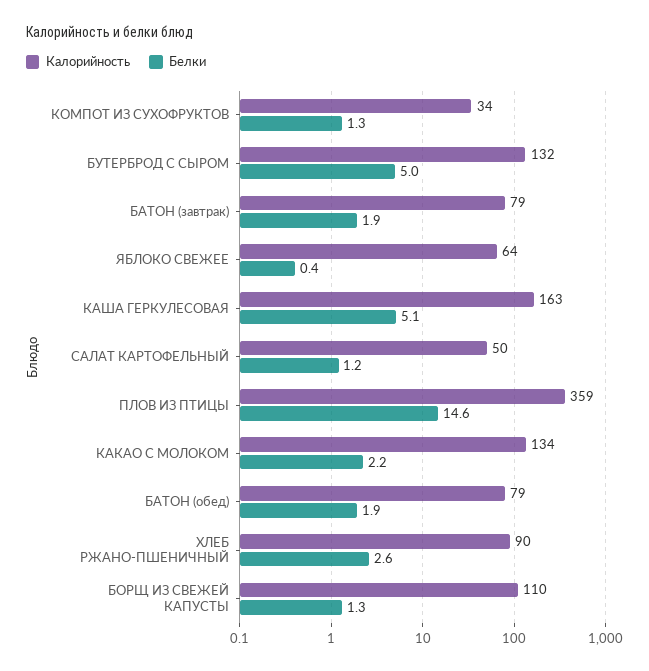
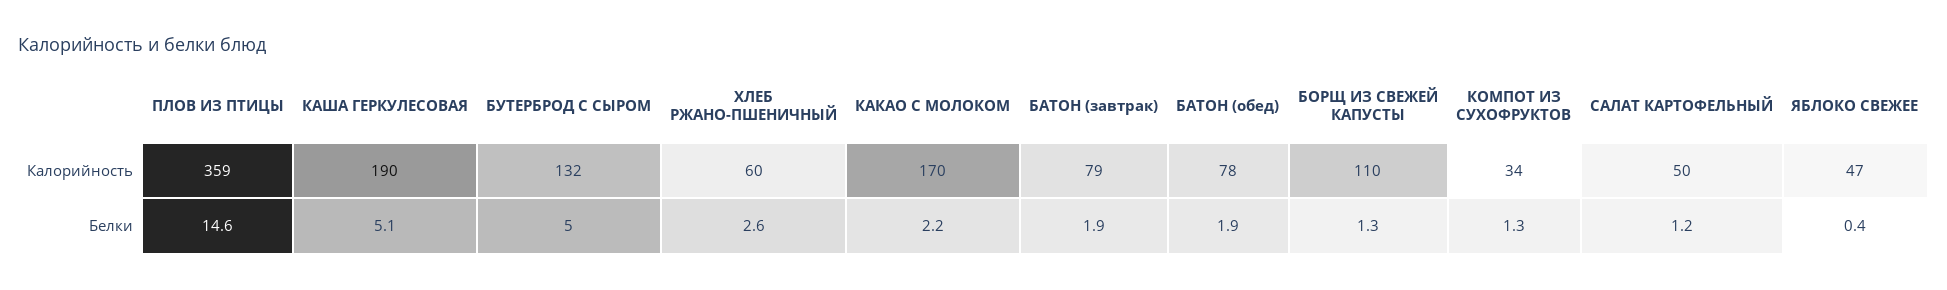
Калорийность, ЯБЛОКО СВЕЖЕЕ: 64 -> 47
Калорийность, КАША ГЕРКУЛЕСОВАЯ: 163 -> 190
Калорийность, КАКАО С МОЛОКОМ: 134 -> 170
Калорийность, БАТОН (обед): 79 -> 78
Калорийность, ХЛЕБ РЖАНО-ПШЕНИЧНЫЙ: 90 -> 60

